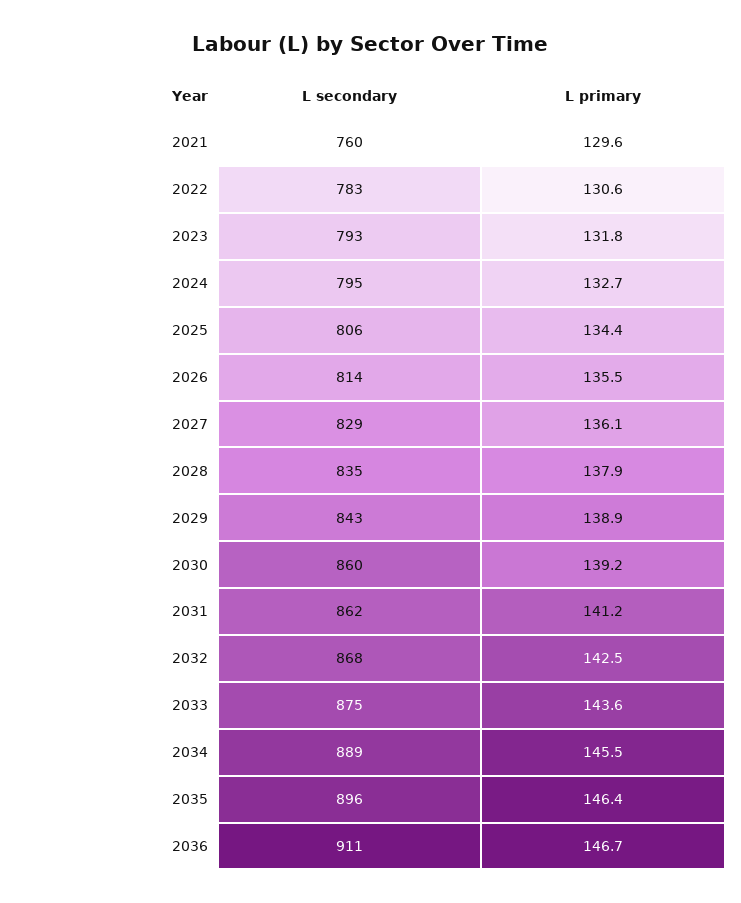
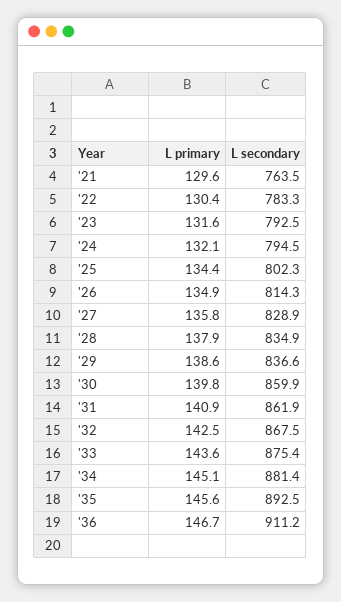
L secondary, 2021: 760 -> 763.5
L primary, 2022: 130.6 -> 130.4
L primary, 2023: 131.8 -> 131.6
L primary, 2024: 132.7 -> 132.1
L secondary, 2025: 806 -> 802.3
L primary, 2026: 135.5 -> 134.9
L primary, 2027: 136.1 -> 135.8
L secondary, 2029: 843 -> 836.6
L primary, 2029: 138.9 -> 138.6
L primary, 2030: 139.2 -> 139.8
L primary, 2031: 141.2 -> 140.9
L secondary, 2034: 889 -> 881.4
L primary, 2034: 145.5 -> 145.1
L secondary, 2035: 896 -> 892.5
L primary, 2035: 146.4 -> 145.6

